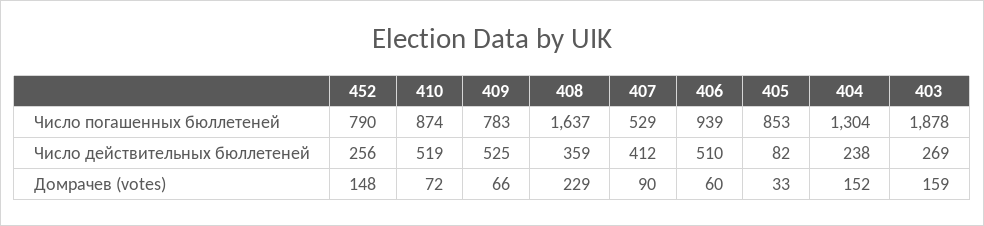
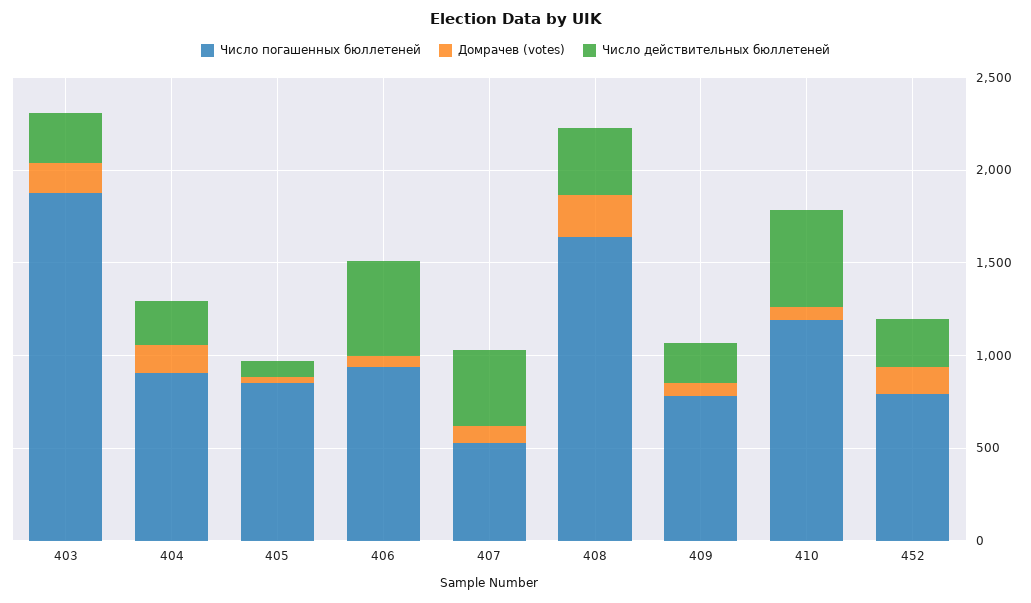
Число погашенных бюллетеней, 410: 874 -> 1200
Число погашенных бюллетеней, 404: 1304 -> 900
Число действительных бюллетеней, 409: 525 -> 200

